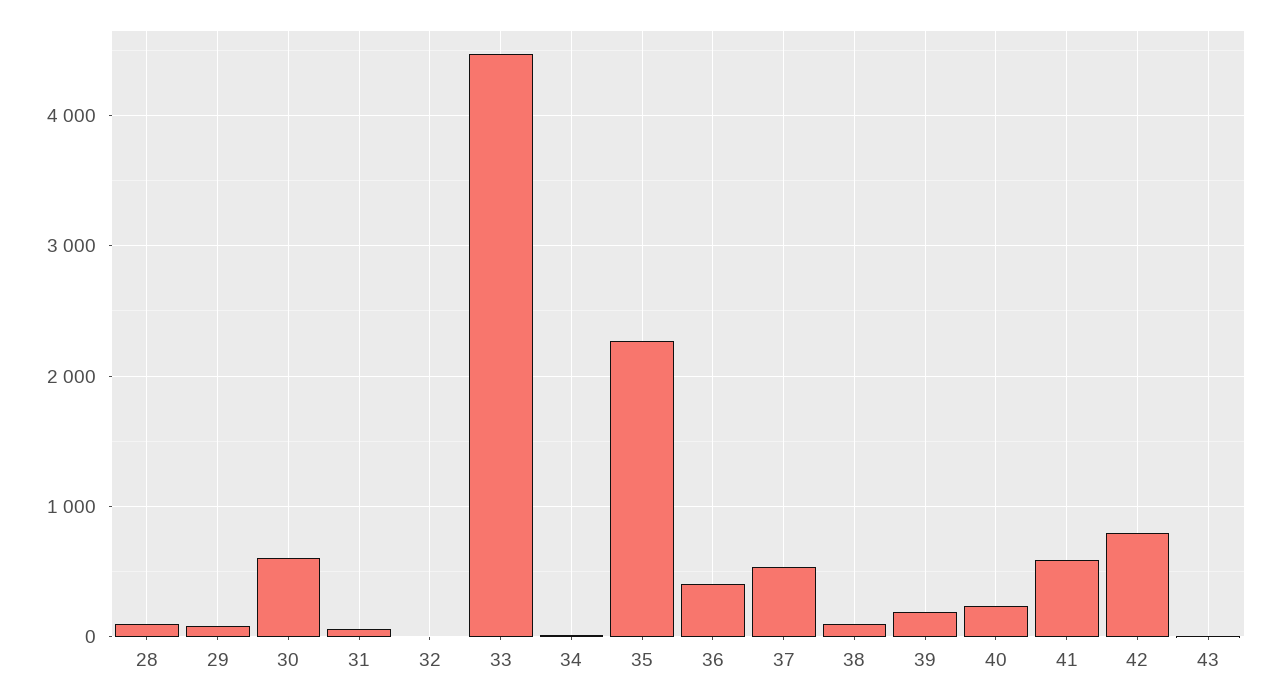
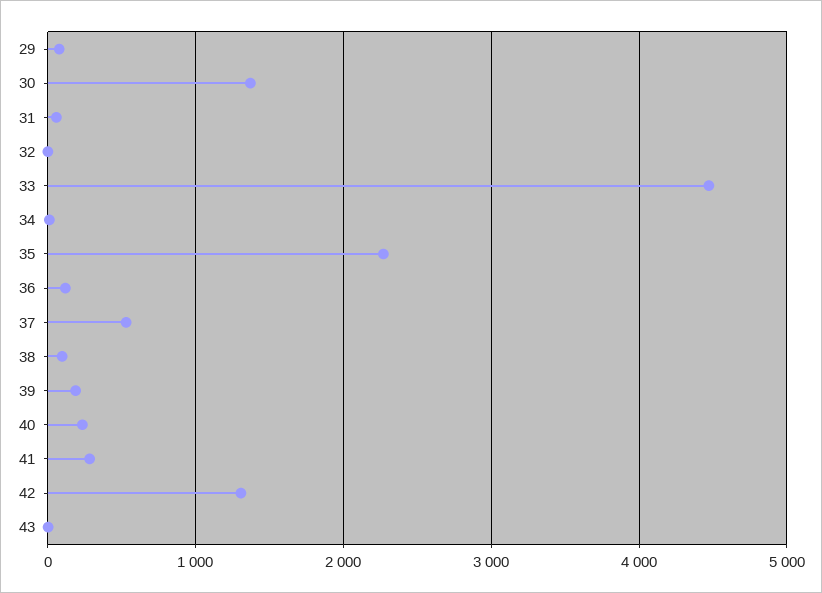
28: 100 -> none
30: 600 -> 1400
36: 400 -> 100
41: 600 -> 300
42: 800 -> 1300

